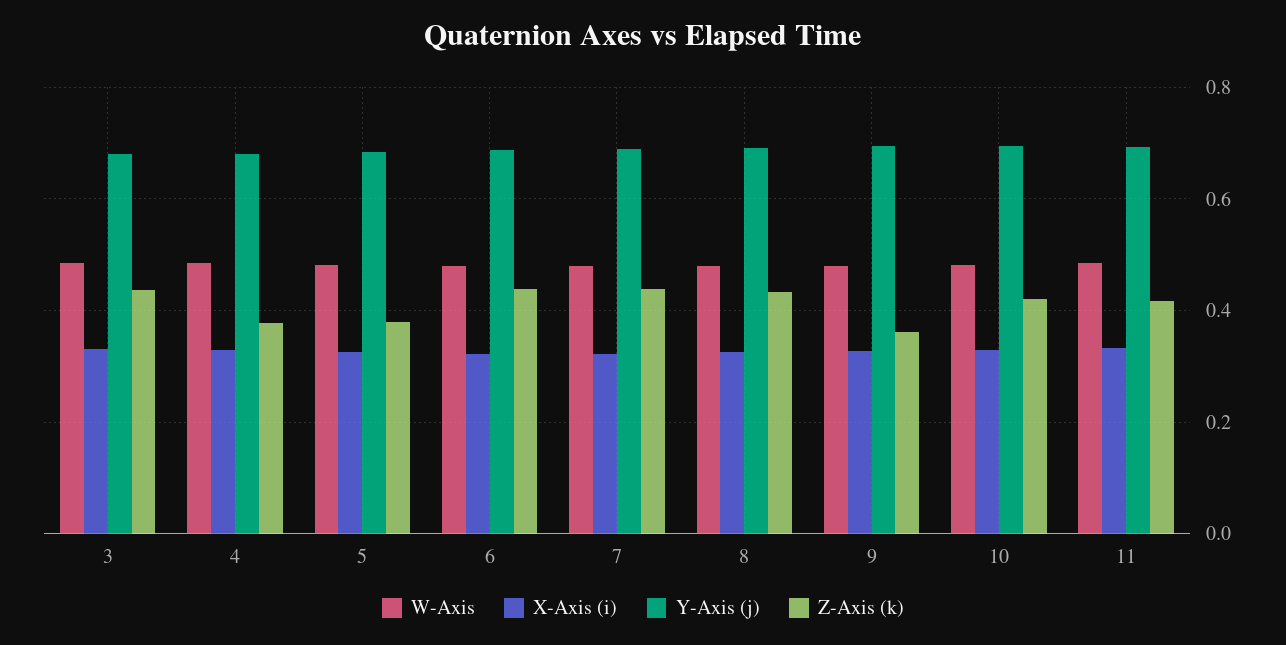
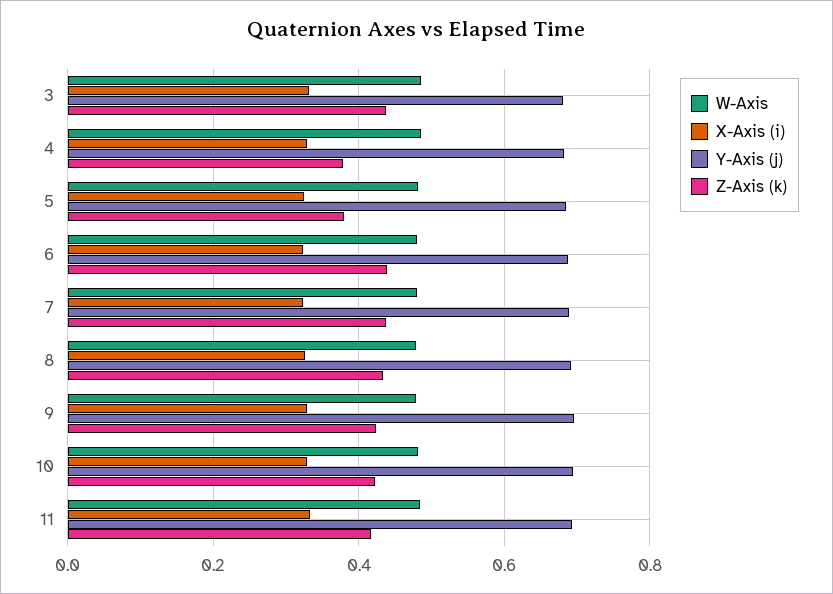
Z-Axis (k), 9: 0.36 -> 0.42

